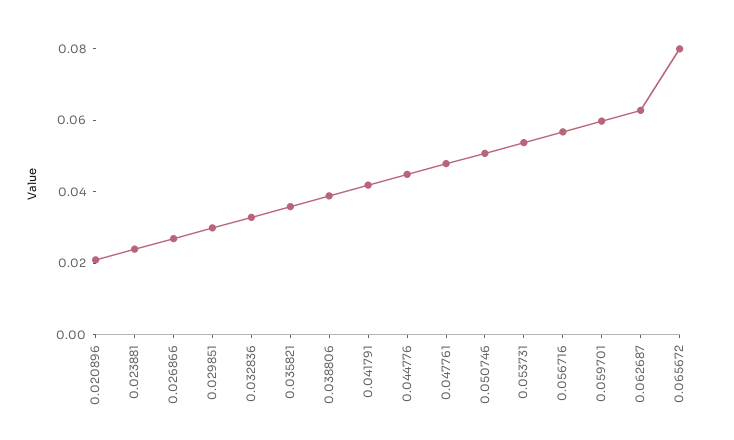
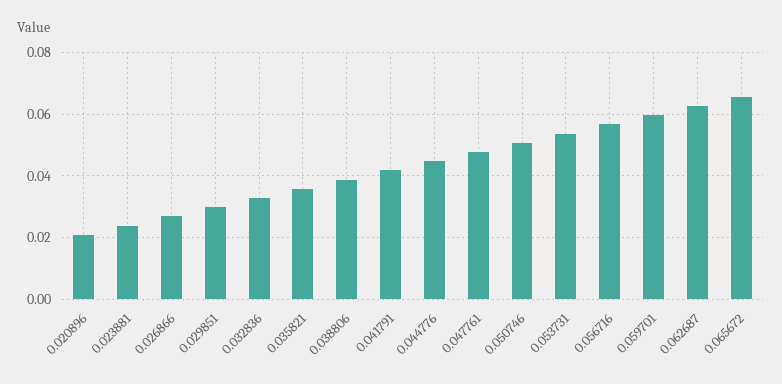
0.065672: 0.08 -> 0.066

